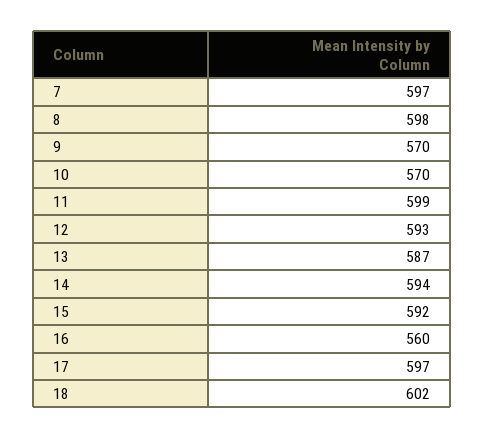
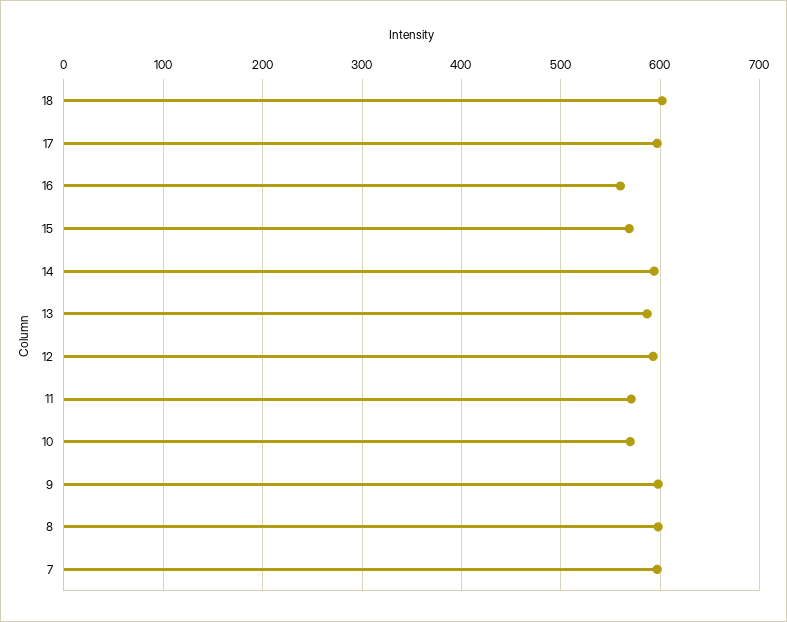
9: 570 -> 600
11: 599 -> 570
15: 592 -> 570

